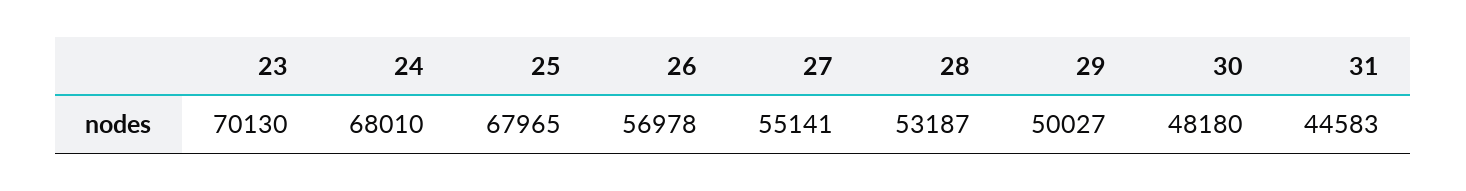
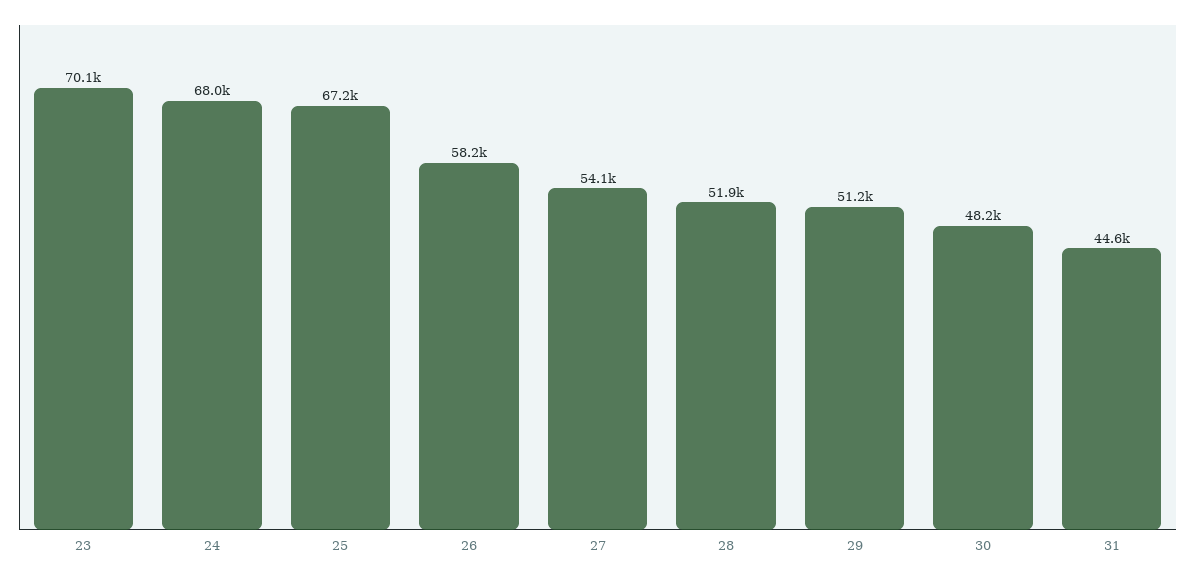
25: 67965 -> 67200
26: 56978 -> 58200
27: 55141 -> 54100
28: 53187 -> 51900
29: 50027 -> 51200

